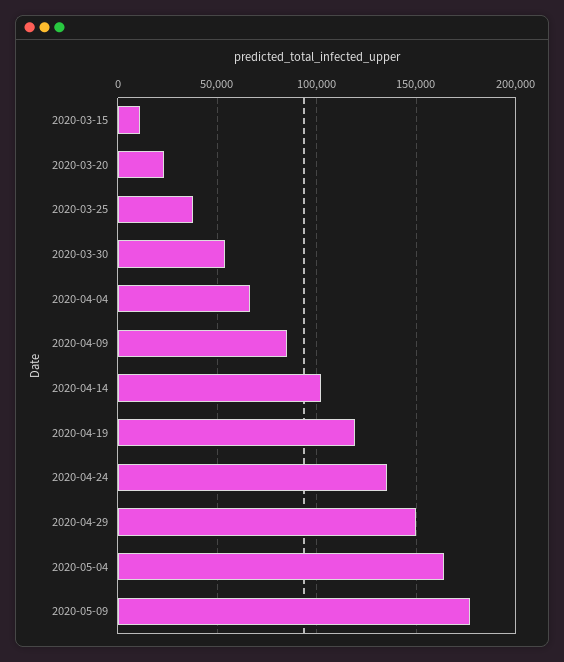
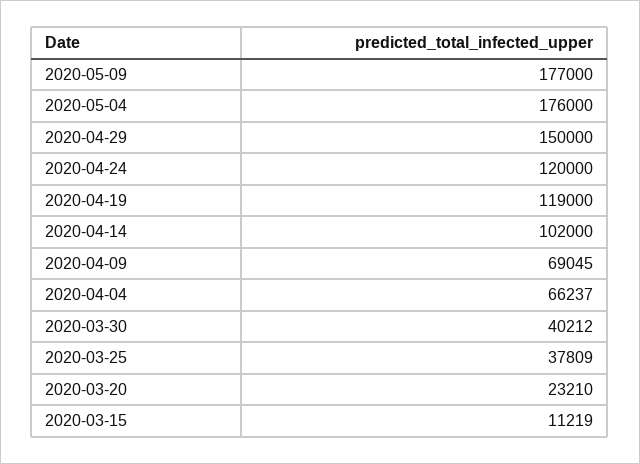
2020-03-30: 55000 -> 40212
2020-04-09: 85000 -> 69045
2020-04-24: 135000 -> 120000
2020-05-04: 165000 -> 176000

